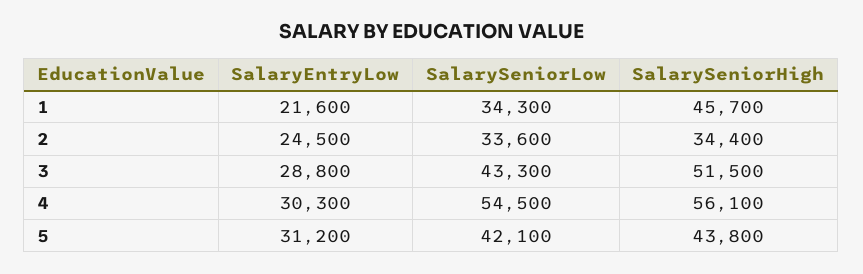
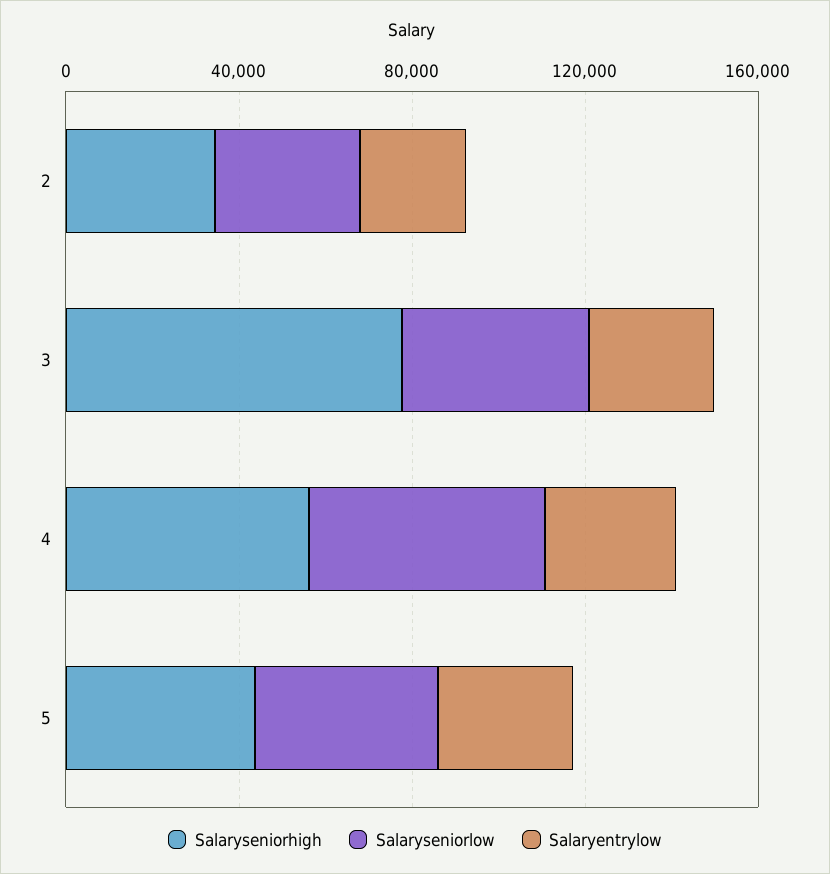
SalaryEntryLow, 1: 21600 -> none
SalarySeniorLow, 1: 34300 -> none
SalarySeniorHigh, 1: 45700 -> none
SalarySeniorHigh, 3: 51500 -> 80000

